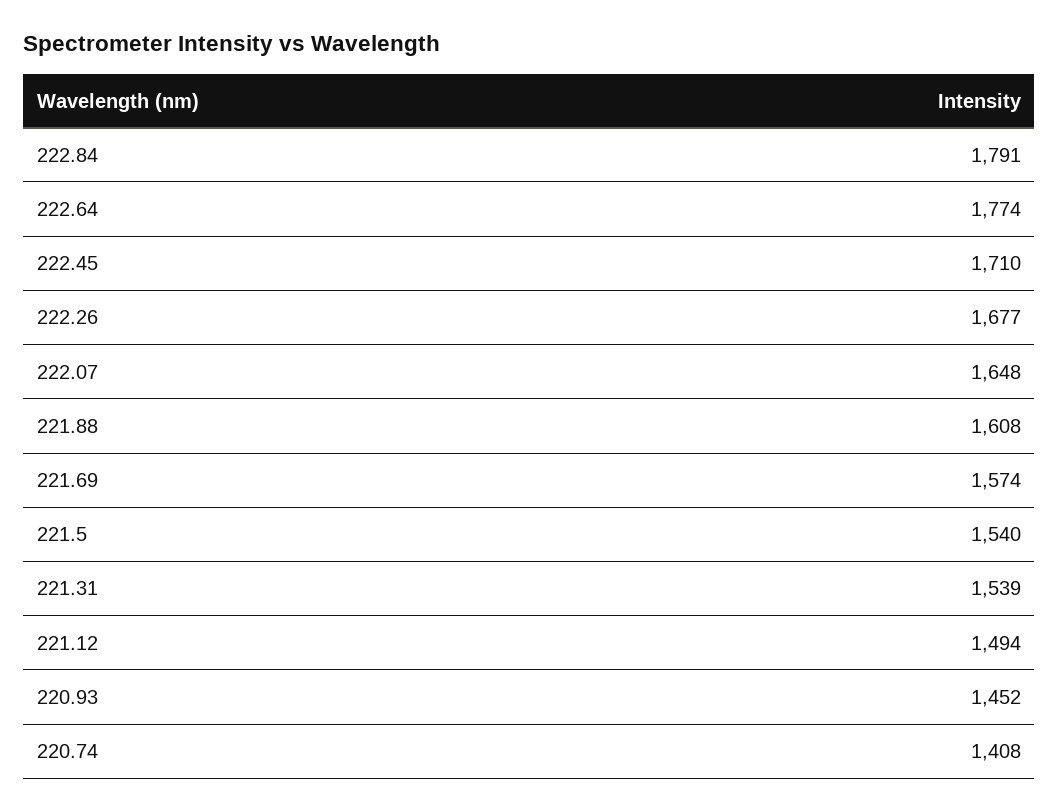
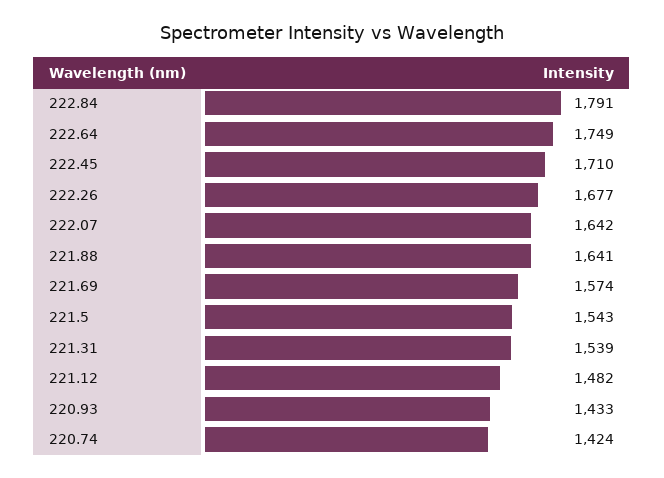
222.64: 1774 -> 1749
222.07: 1648 -> 1642
221.88: 1608 -> 1641
221.5: 1540 -> 1543
221.12: 1494 -> 1482
220.93: 1452 -> 1433
220.74: 1408 -> 1424

